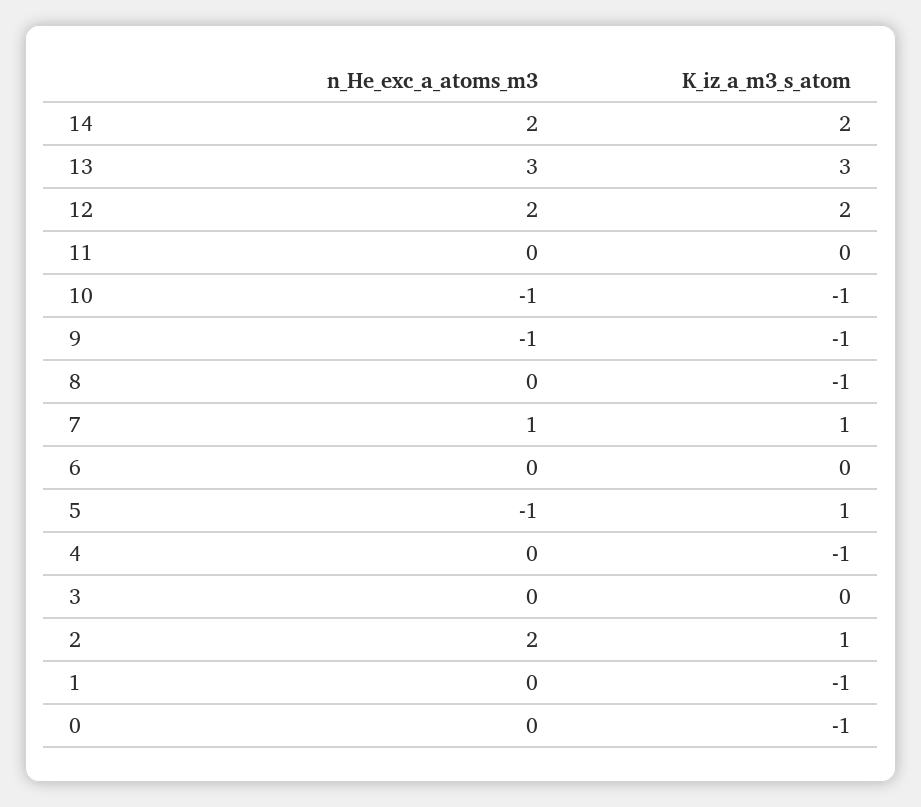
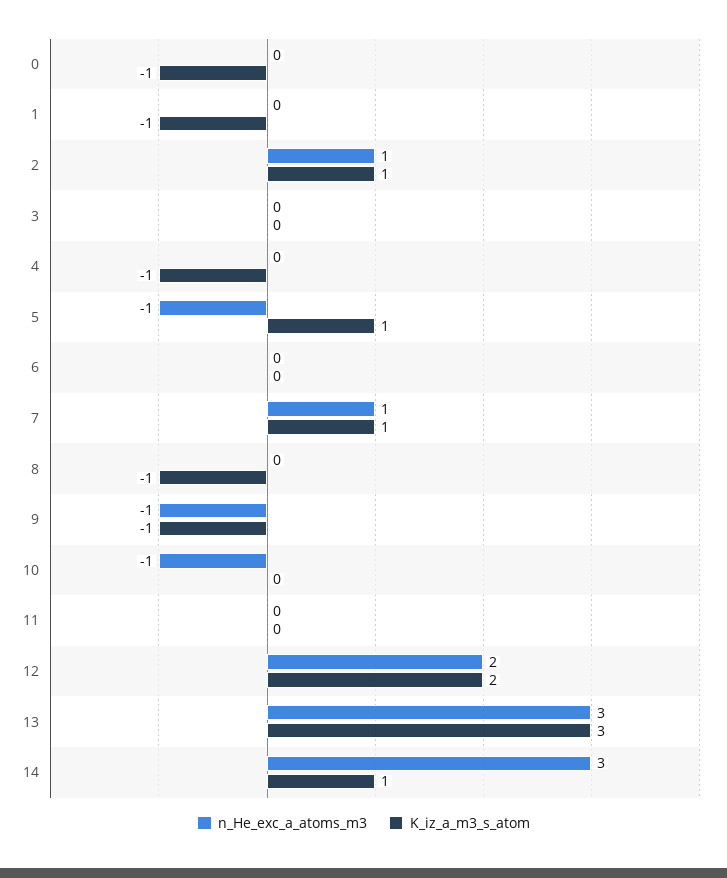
n_He_exc_a_atoms_m3, 14: 2 -> 3
K_iz_a_m3_s_atom, 14: 2 -> 1
K_iz_a_m3_s_atom, 10: -1 -> 0
n_He_exc_a_atoms_m3, 2: 2 -> 1

